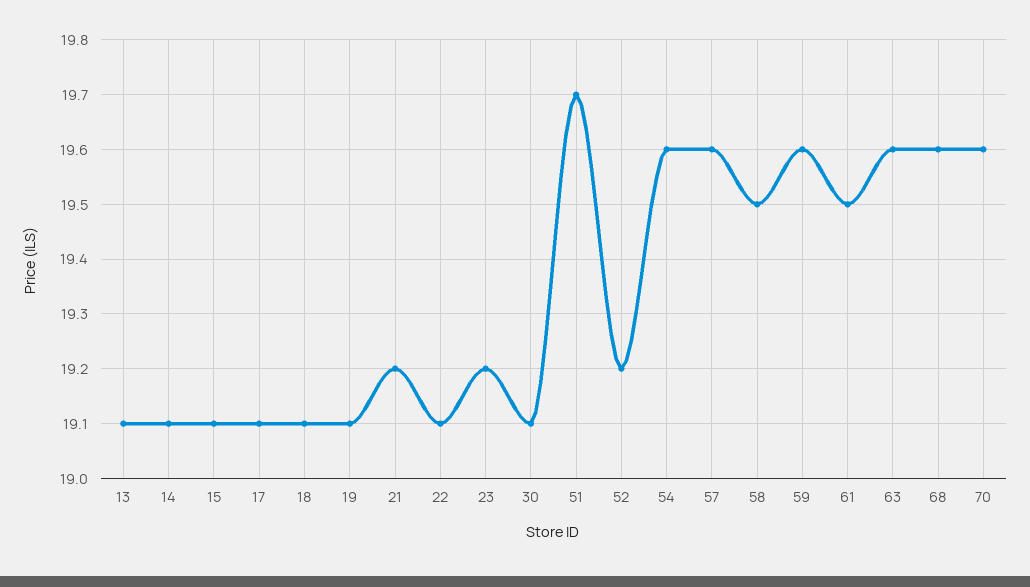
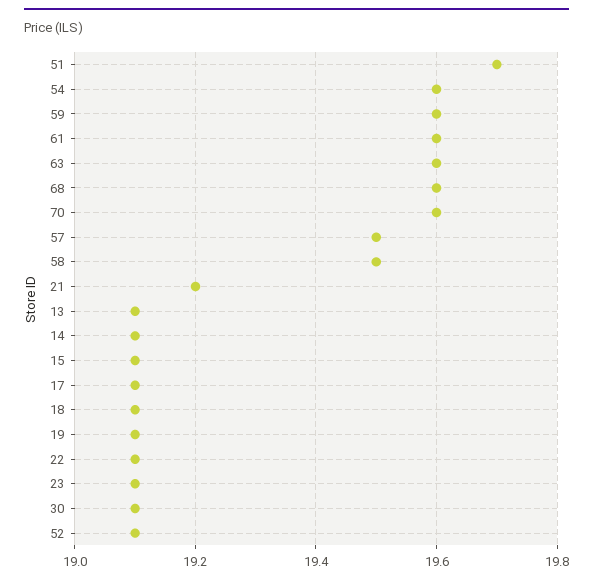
23: 19.2 -> 19.1
52: 19.2 -> 19.1
57: 19.6 -> 19.5
61: 19.5 -> 19.6

